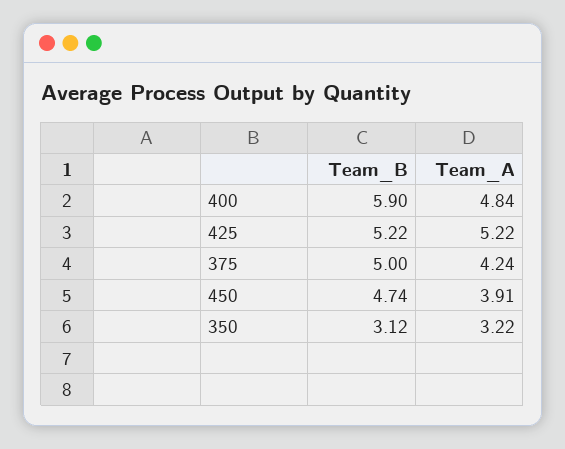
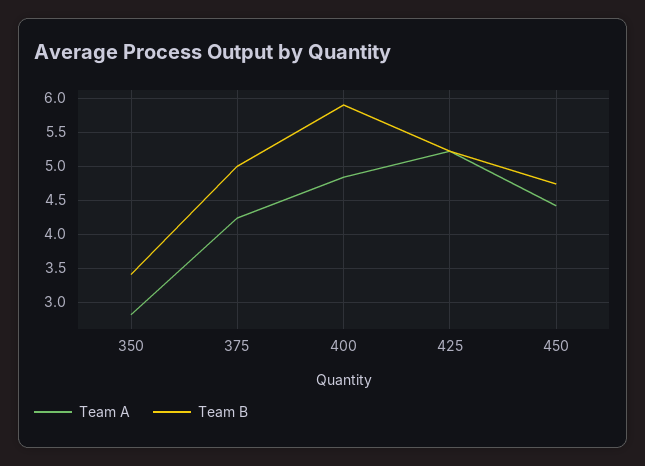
Team_A, 450: 3.91 -> 4.4
Team_B, 350: 3.12 -> 3.4
Team_A, 350: 3.22 -> 2.8

